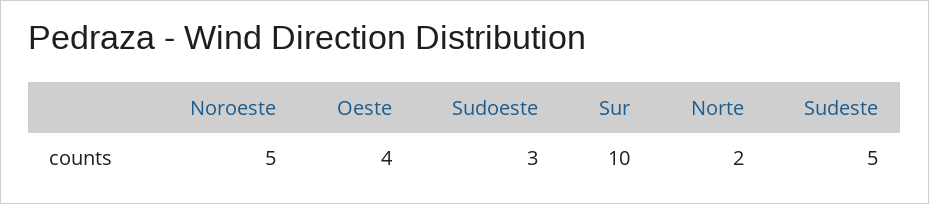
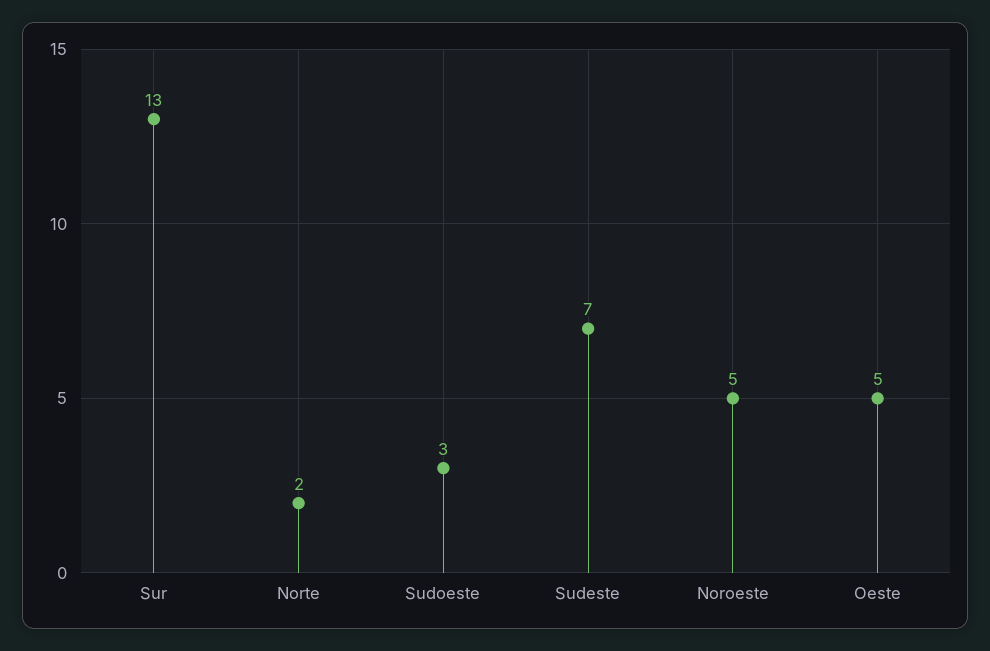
Oeste: 4 -> 5
Sur: 10 -> 13
Sudeste: 5 -> 7

